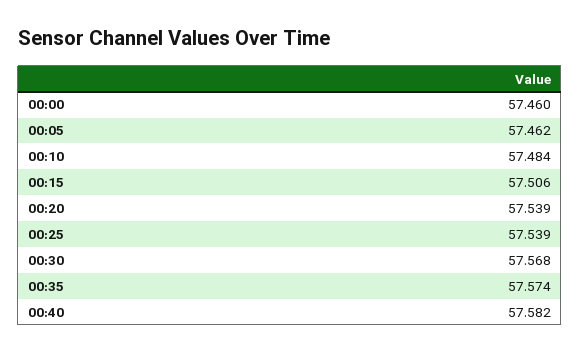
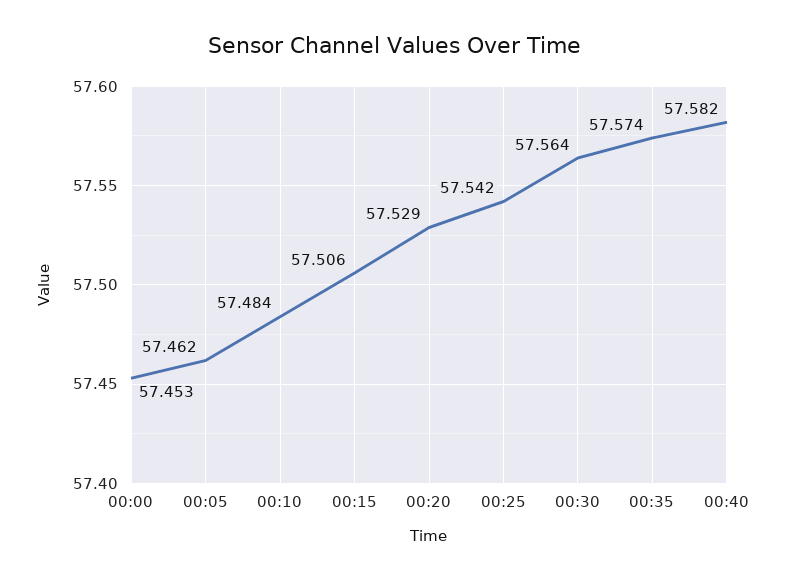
00:00: 57.46 -> 57.453
00:20: 57.539 -> 57.529
00:25: 57.539 -> 57.542
00:30: 57.568 -> 57.564

